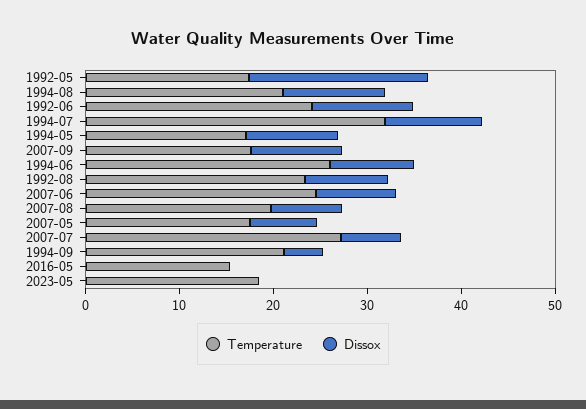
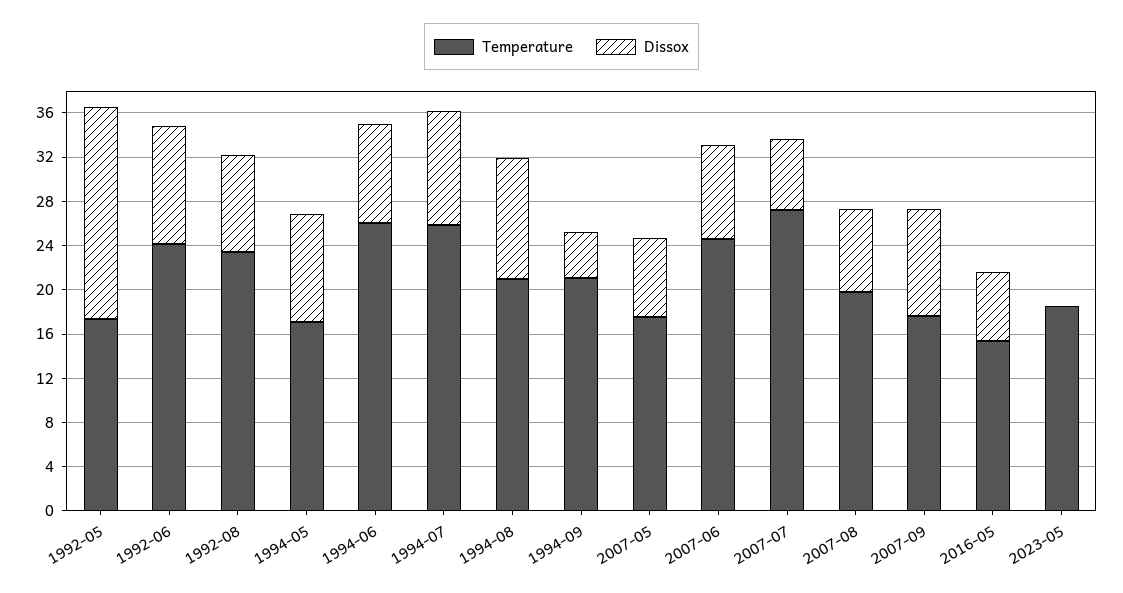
Temperature, 1994-07: 32 -> 26
Dissox, 2016-05: 0 -> 6

